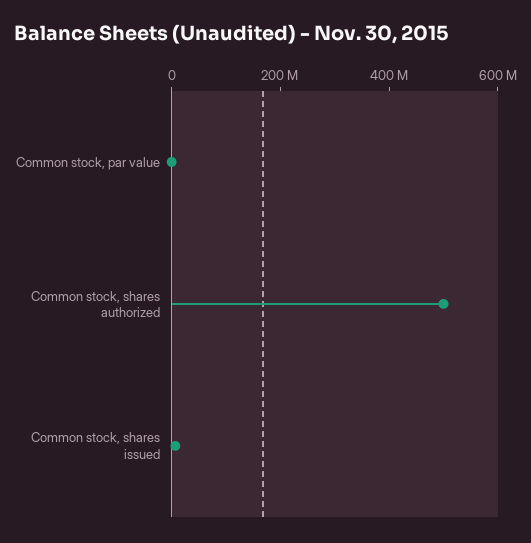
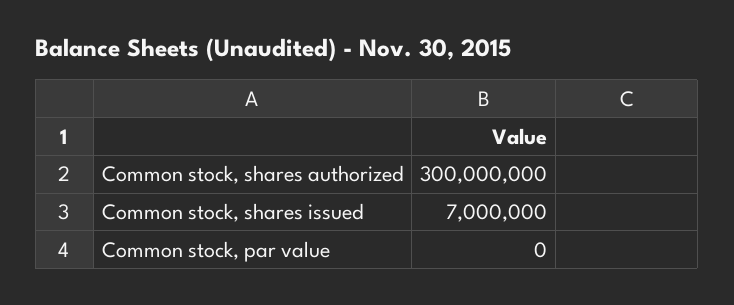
Common stock, shares authorized: 500000000 -> 300000000

